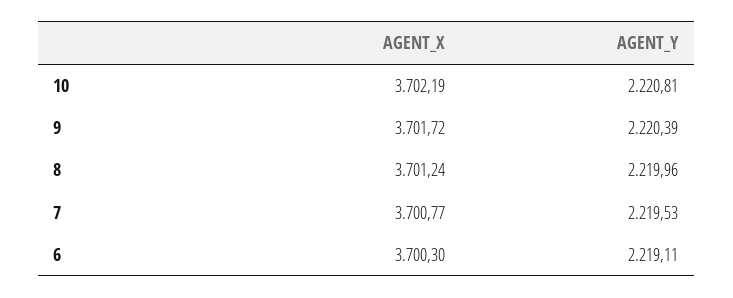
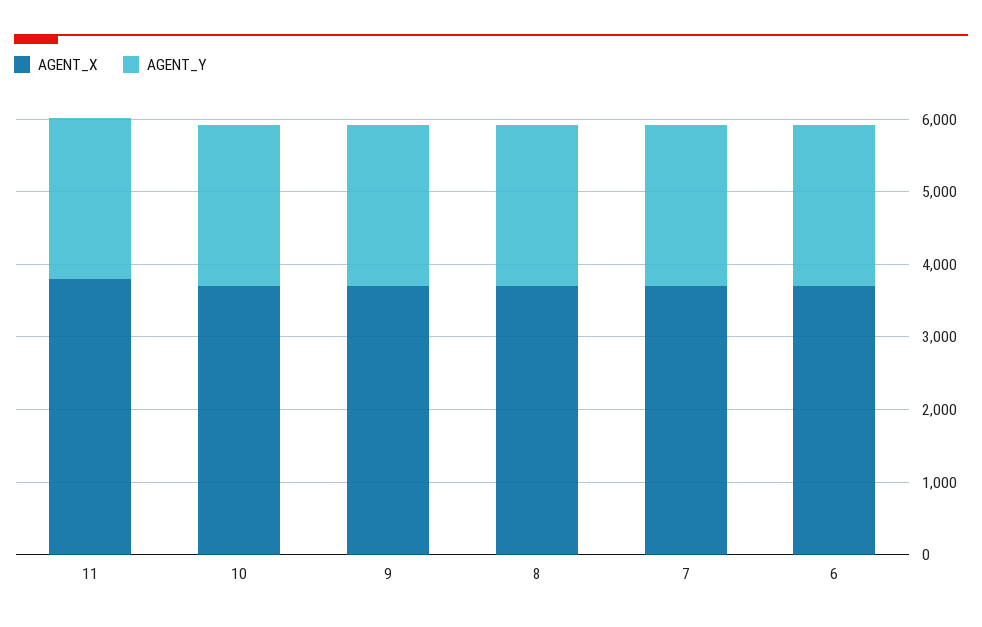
AGENT_X, 11: none -> 3800
AGENT_Y, 11: none -> 2200

